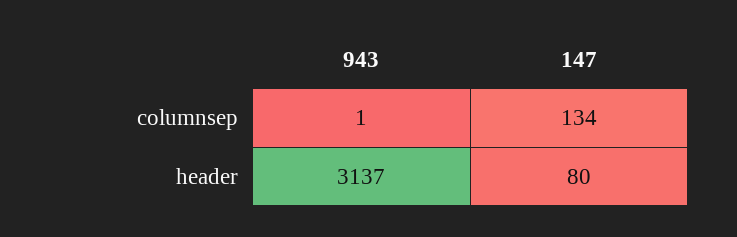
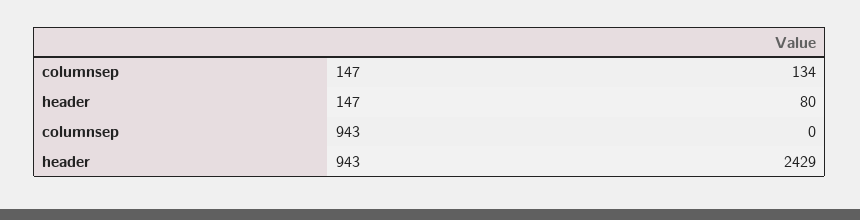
943, columnsep: 1 -> 0
943, header: 3137 -> 2429

